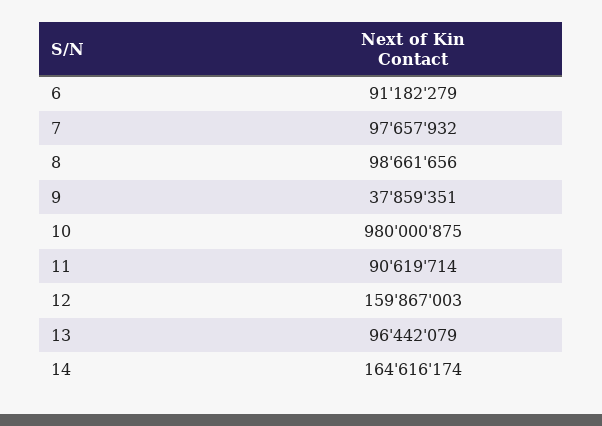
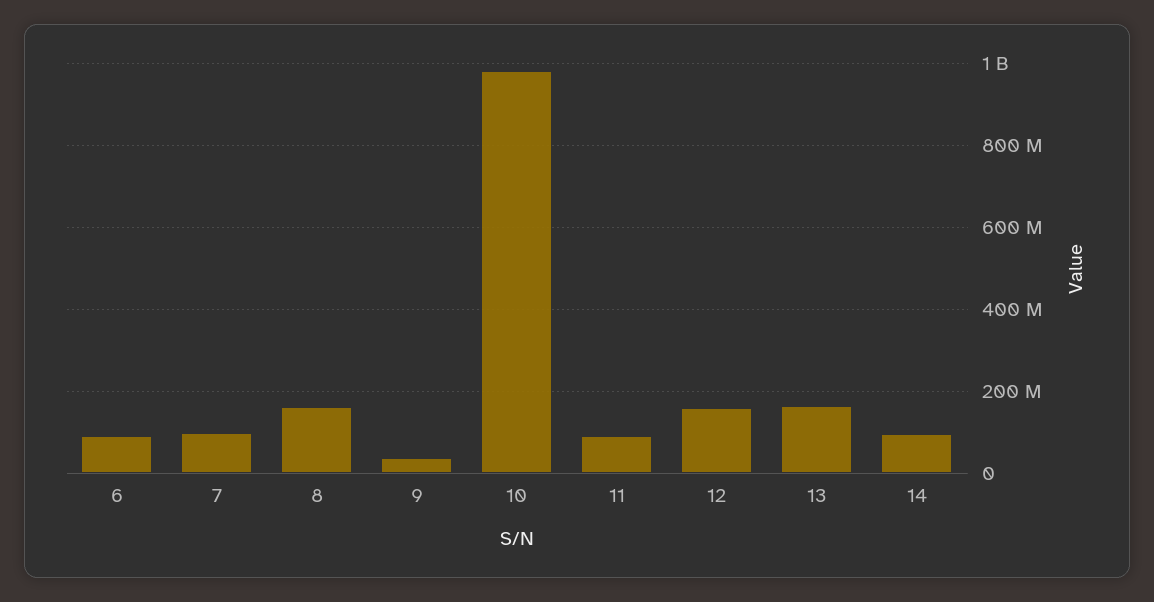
8: 98661656 -> 160000000
13: 96442079 -> 160000000
14: 164616174 -> 100000000

